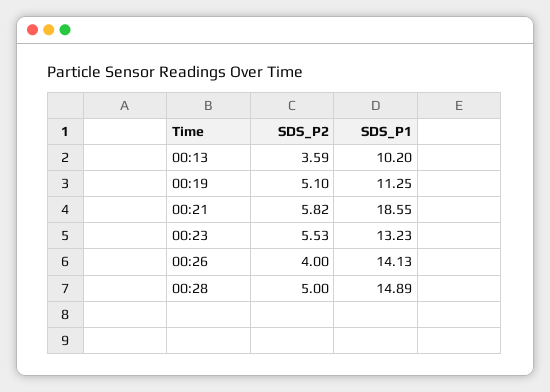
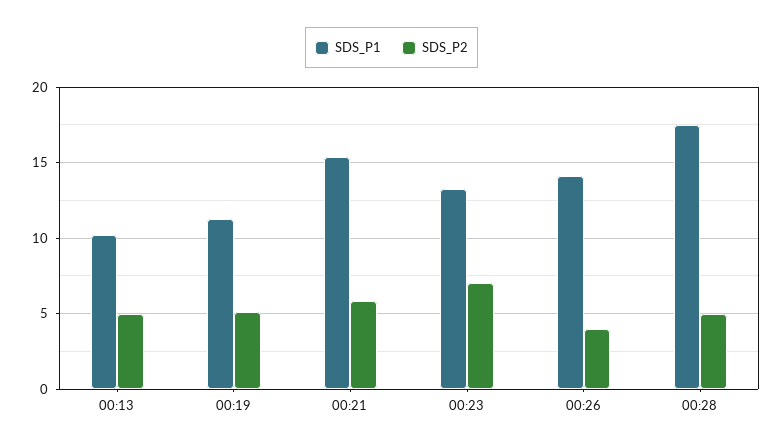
SDS_P2, 00:13: 3.59 -> 5
SDS_P1, 00:21: 18.55 -> 15.5
SDS_P2, 00:23: 5.53 -> 7
SDS_P1, 00:28: 14.89 -> 17.5

